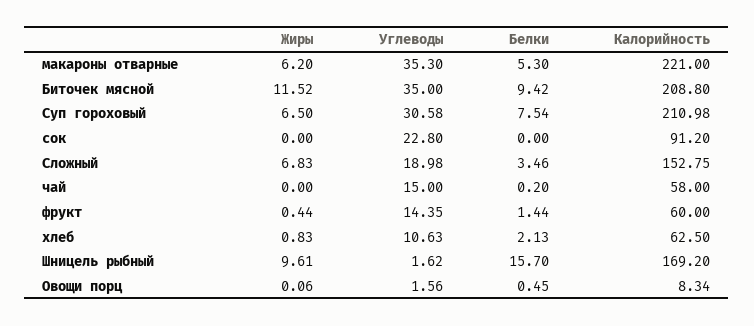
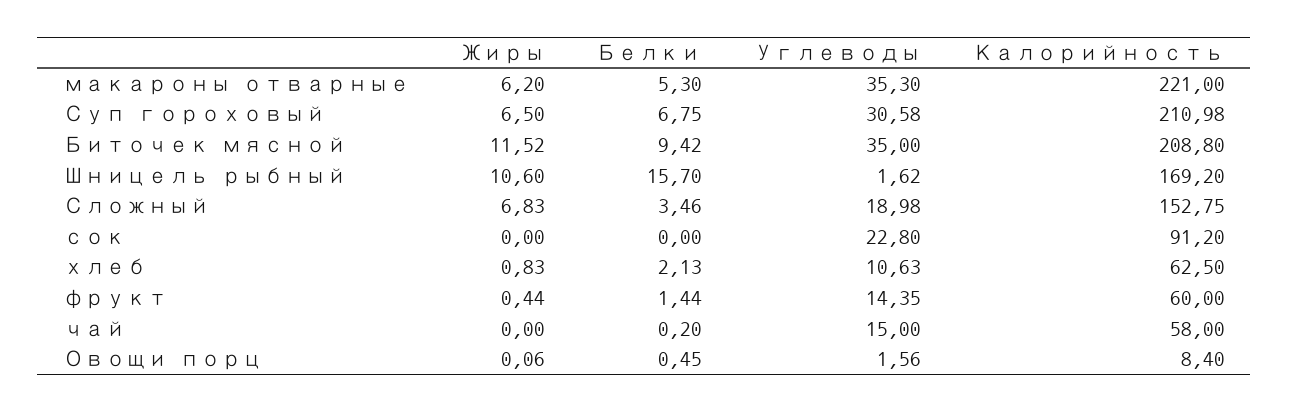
Белки, Суп гороховый: 7.54 -> 6.75
Жиры, Шницель рыбный: 9.61 -> 10.6
Калорийность, Овощи порц: 8.34 -> 8.4

